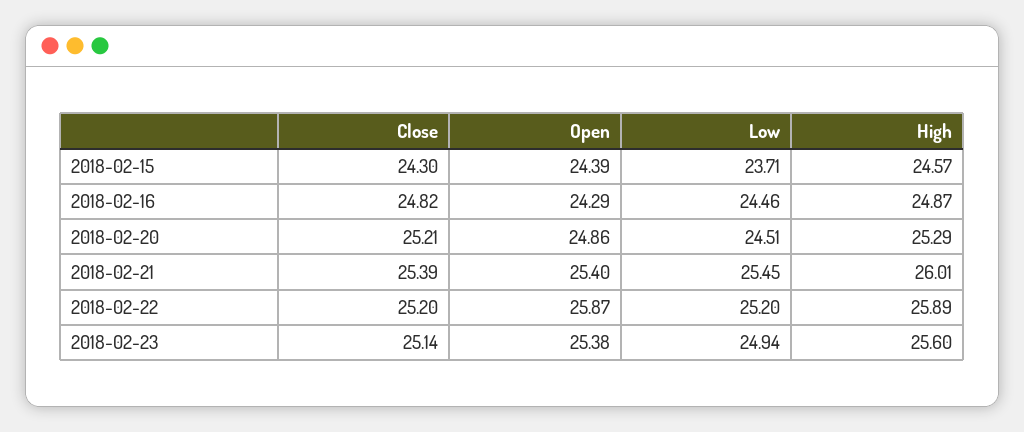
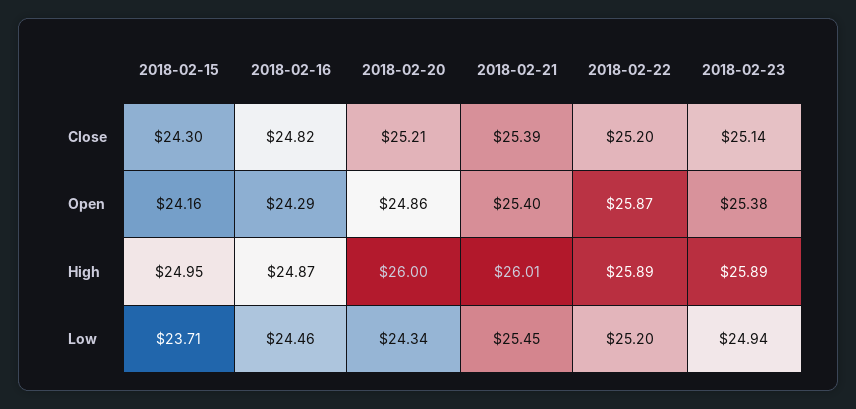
Open, 2018-02-15: 24.39 -> 24.16
High, 2018-02-15: 24.57 -> 24.95
Low, 2018-02-20: 24.51 -> 24.34
High, 2018-02-20: 25.29 -> 26
High, 2018-02-23: 25.6 -> 25.89

